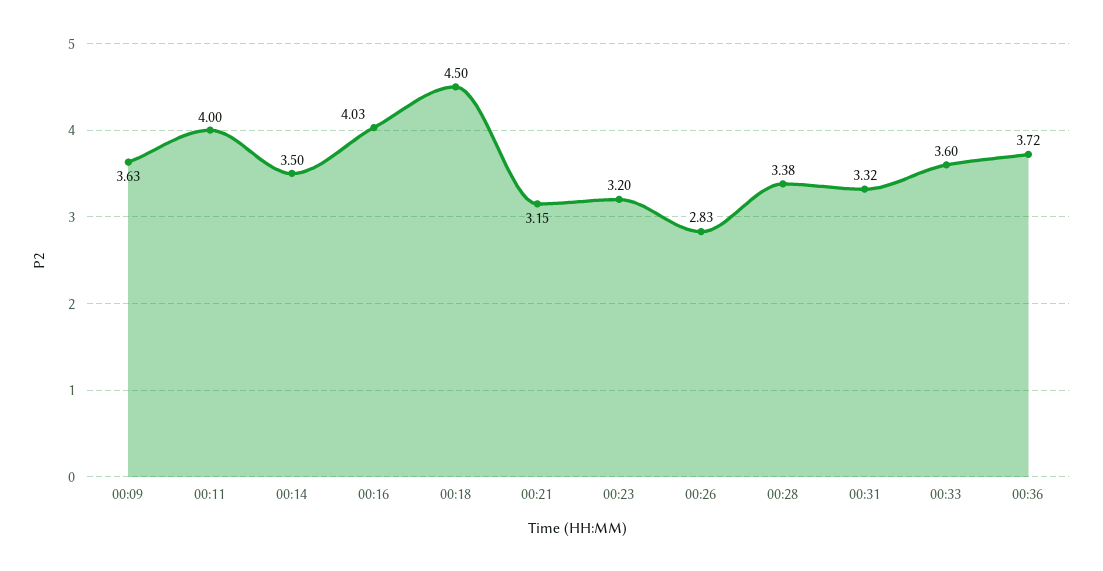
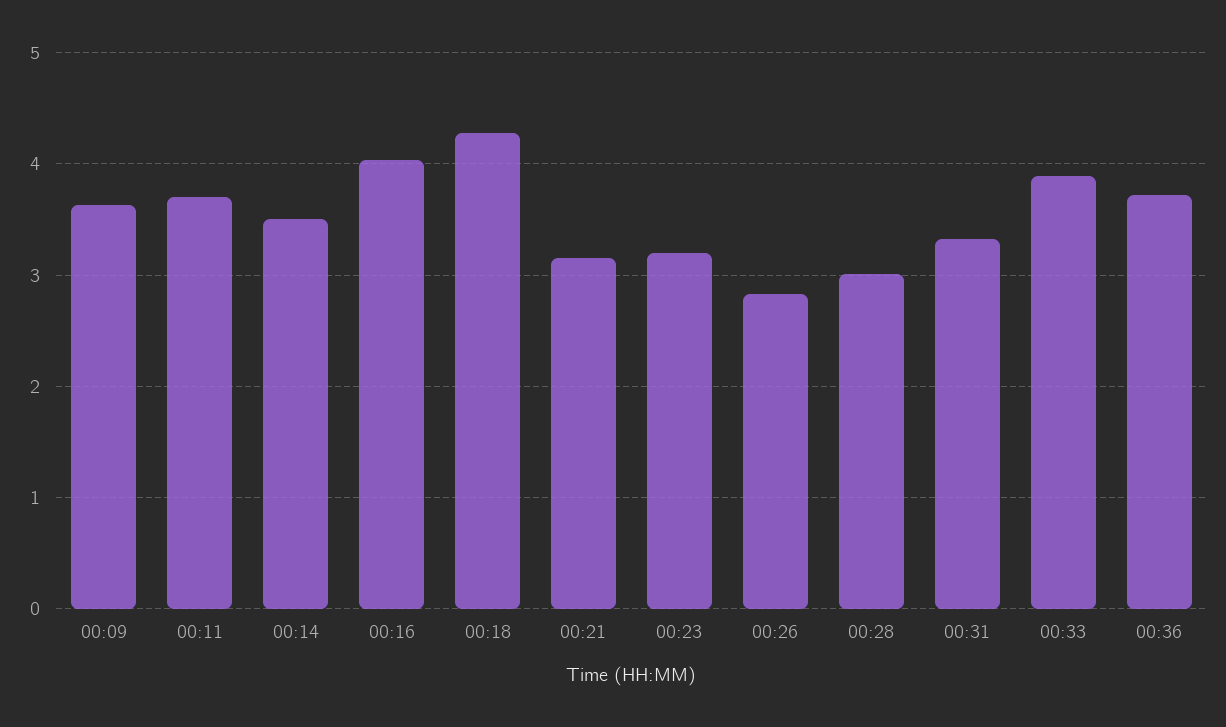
00:11: 4 -> 3.7
00:18: 4.5 -> 4.3
00:28: 3.38 -> 3
00:33: 3.6 -> 3.9

